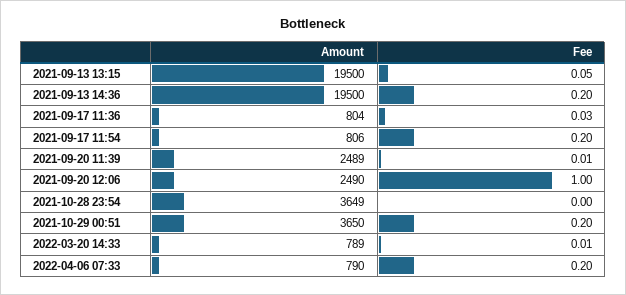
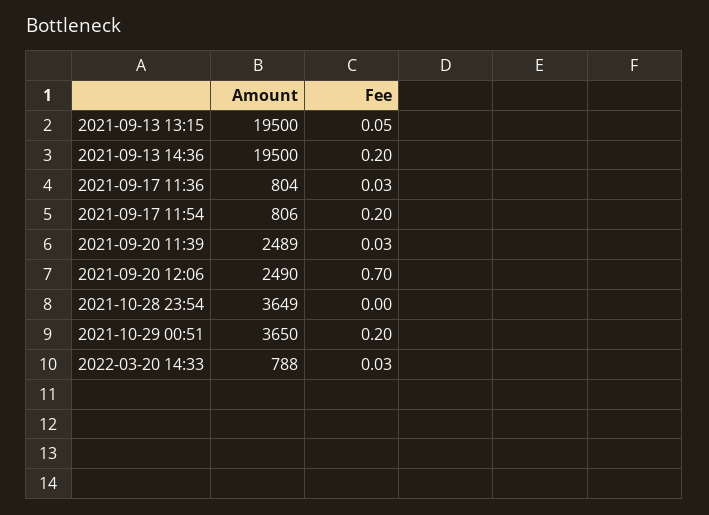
Fee, 2021-09-20 11:39: 0.01 -> 0.03
Fee, 2021-09-20 12:06: 1 -> 0.7
Amount, 2022-03-20 14:33: 789 -> 788
Fee, 2022-03-20 14:33: 0.01 -> 0.03
Amount, 2022-04-06 07:33: 790 -> none
Fee, 2022-04-06 07:33: 0.2 -> none

